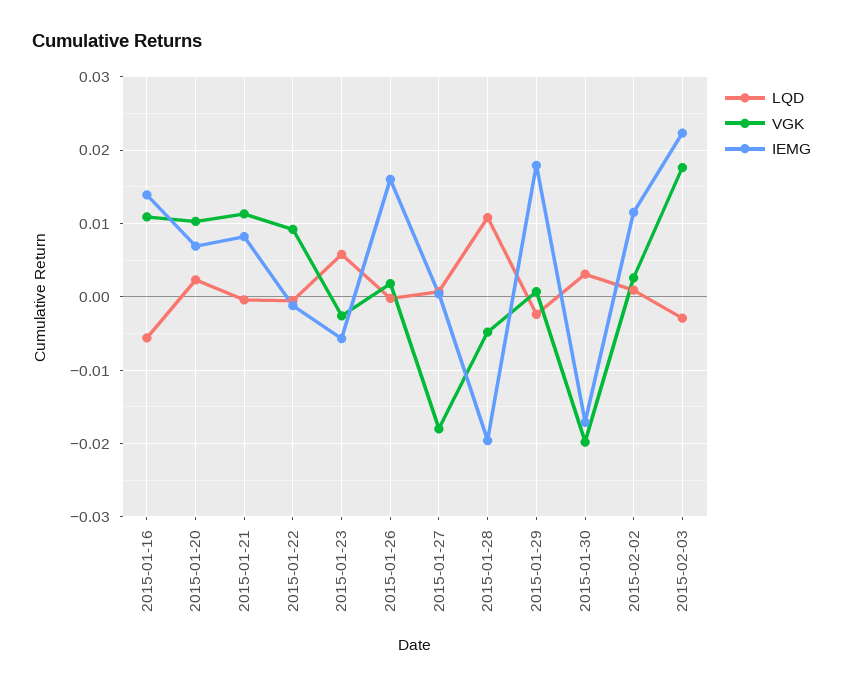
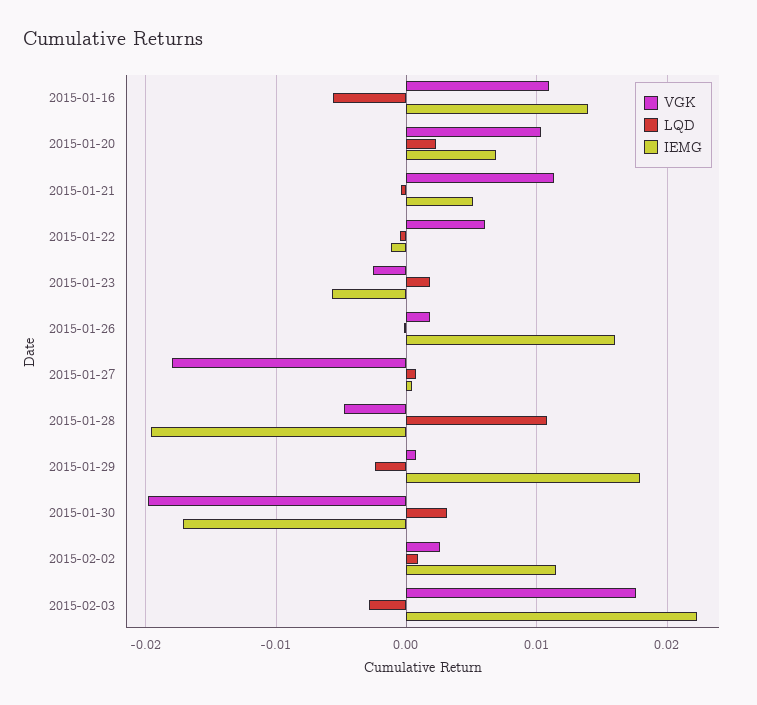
IEMG, 2015-01-21: 0.008 -> 0.005
VGK, 2015-01-22: 0.009 -> 0.006
LQD, 2015-01-23: 0.006 -> 0.002

